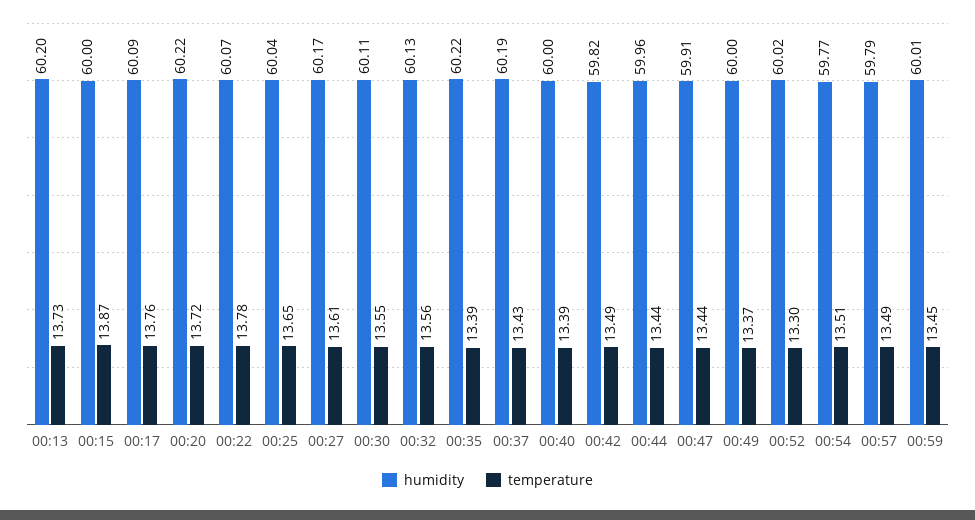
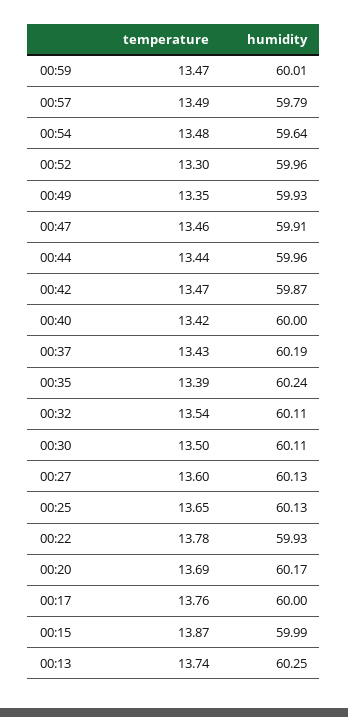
humidity, 00:13: 60.2 -> 60.25
temperature, 00:13: 13.73 -> 13.74
humidity, 00:15: 60 -> 59.99
humidity, 00:17: 60.09 -> 60
humidity, 00:20: 60.22 -> 60.17
temperature, 00:20: 13.72 -> 13.69
humidity, 00:22: 60.07 -> 59.93
humidity, 00:25: 60.04 -> 60.13
humidity, 00:27: 60.17 -> 60.13
temperature, 00:27: 13.61 -> 13.6
temperature, 00:30: 13.55 -> 13.5
humidity, 00:32: 60.13 -> 60.11
temperature, 00:32: 13.56 -> 13.54
humidity, 00:35: 60.22 -> 60.24
temperature, 00:40: 13.39 -> 13.42
humidity, 00:42: 59.82 -> 59.87
temperature, 00:42: 13.49 -> 13.47
temperature, 00:47: 13.44 -> 13.46
humidity, 00:49: 60 -> 59.93
temperature, 00:49: 13.37 -> 13.35
humidity, 00:52: 60.02 -> 59.96
humidity, 00:54: 59.77 -> 59.64
temperature, 00:54: 13.51 -> 13.48
temperature, 00:59: 13.45 -> 13.47

